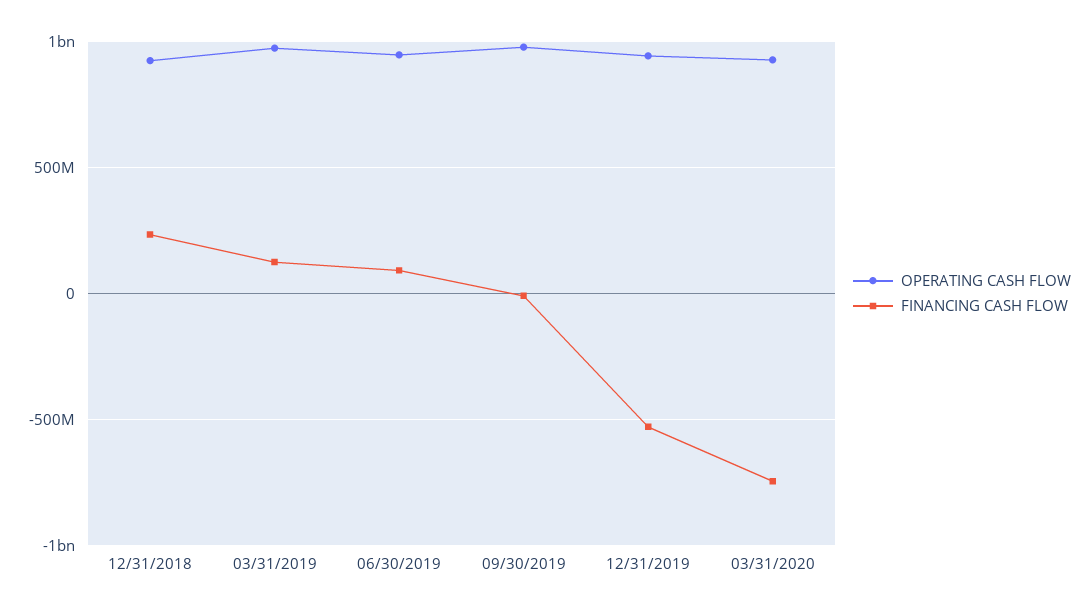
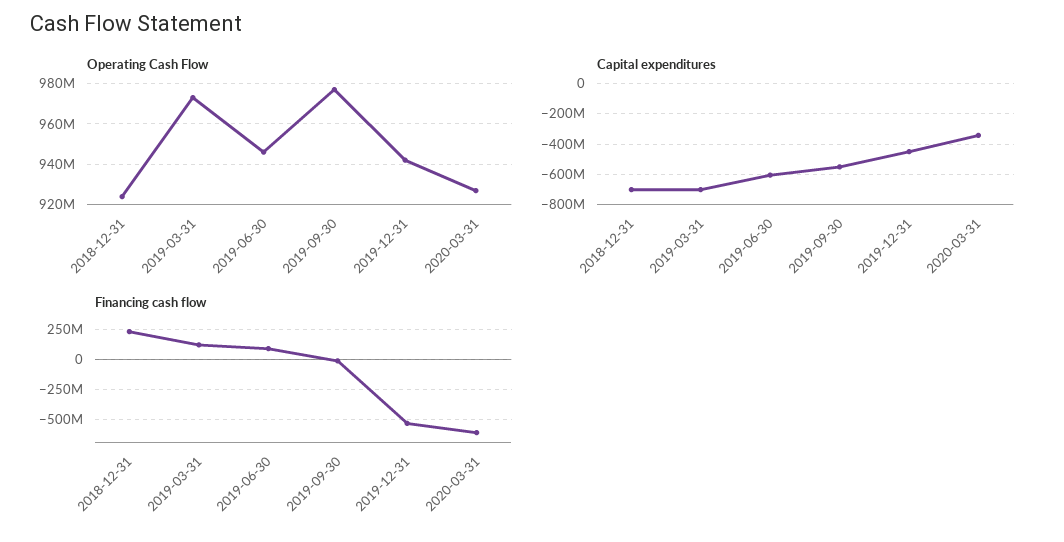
FINANCING CASH FLOW, 03/31/2020: -750000000 -> -600000000
Capital expenditures, 12/31/2018: none -> -700000000
Capital expenditures, 03/31/2019: none -> -700000000
Capital expenditures, 06/30/2019: none -> -600000000
Capital expenditures, 09/30/2019: none -> -550000000
Capital expenditures, 12/31/2019: none -> -450000000
Capital expenditures, 03/31/2020: none -> -350000000

